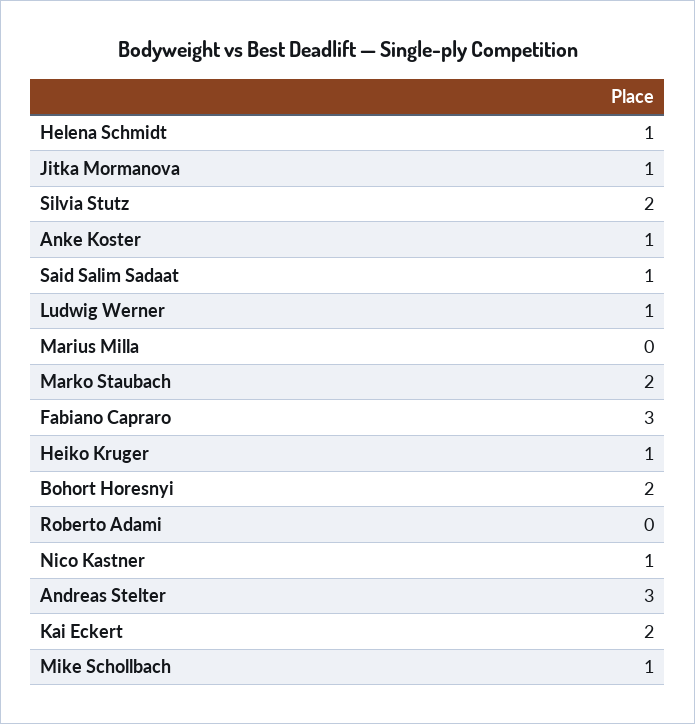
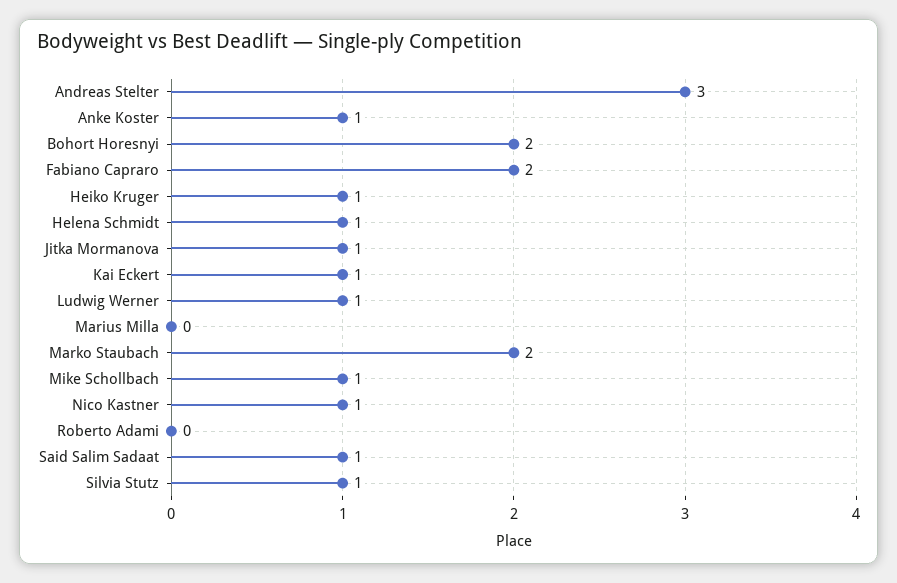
Silvia Stutz: 2 -> 1
Fabiano Capraro: 3 -> 2
Kai Eckert: 2 -> 1

